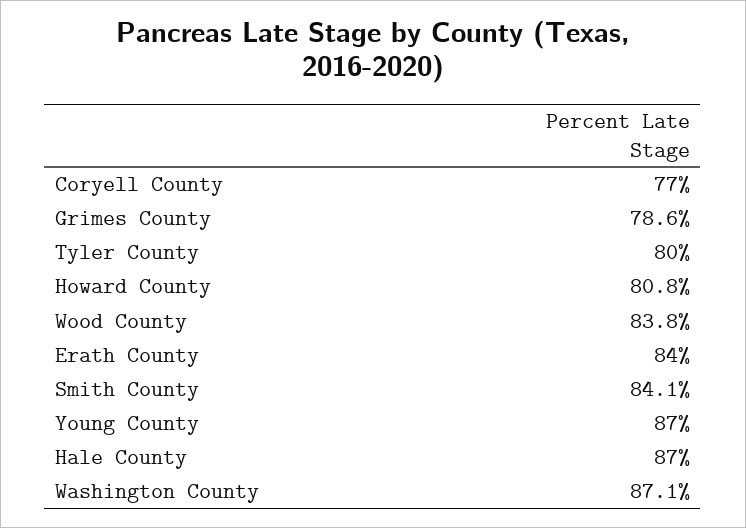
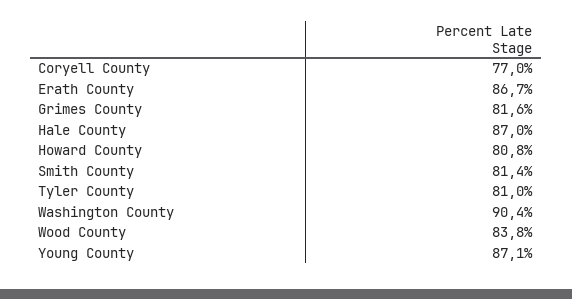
Grimes County: 78.6 -> 81.6
Tyler County: 80 -> 81
Erath County: 84 -> 86.7
Smith County: 84.1 -> 81.4
Young County: 87 -> 87.1
Washington County: 87.1 -> 90.4

